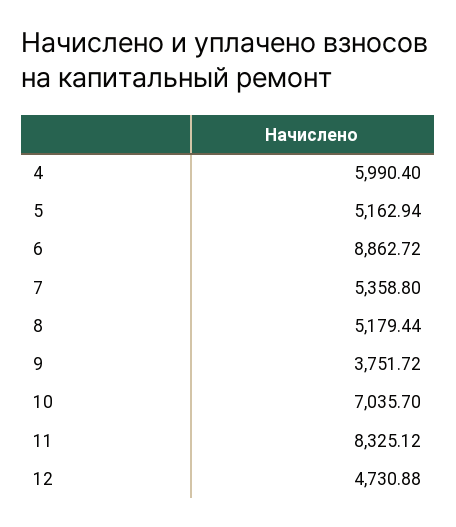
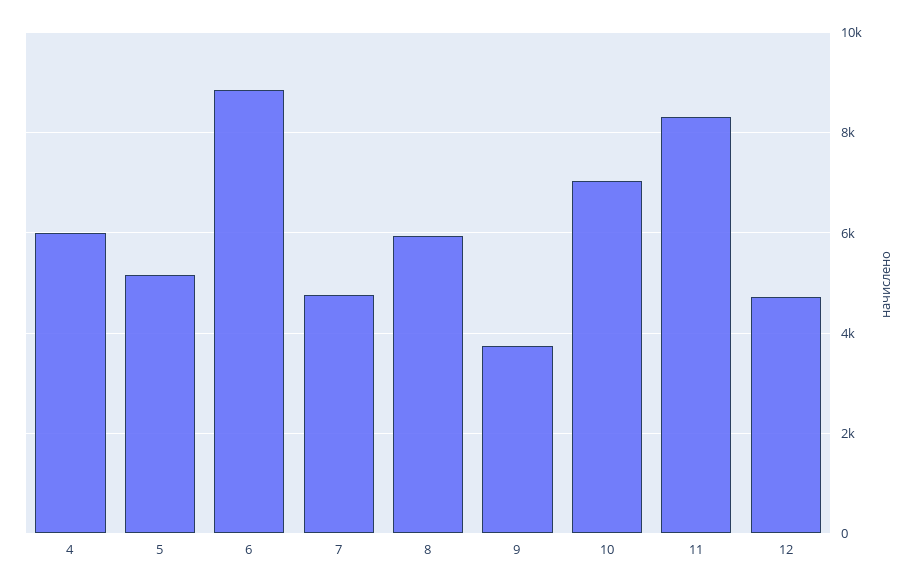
7: 5358.8 -> 4800
8: 5179.44 -> 6000

